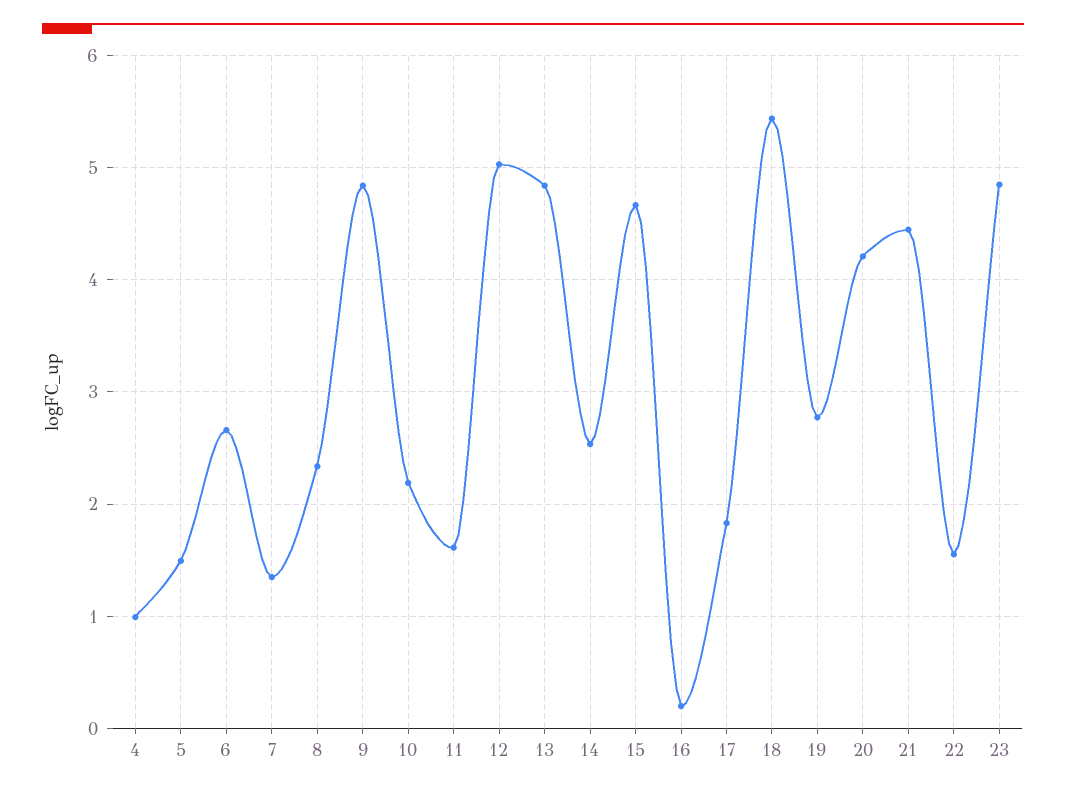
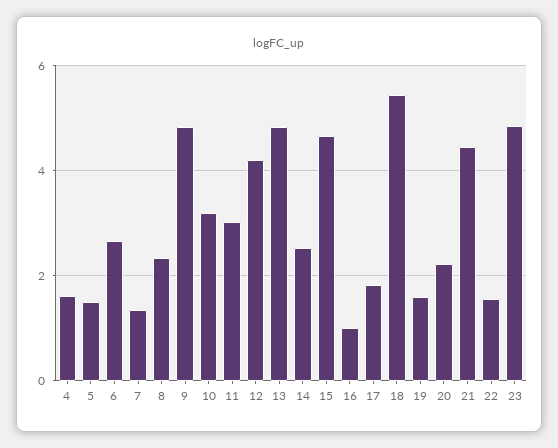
4: 1 -> 1.6
10: 2.2 -> 3.2
11: 1.6 -> 3
12: 5 -> 4.2
16: 0.2 -> 1
19: 2.8 -> 1.6
20: 4.2 -> 2.2

